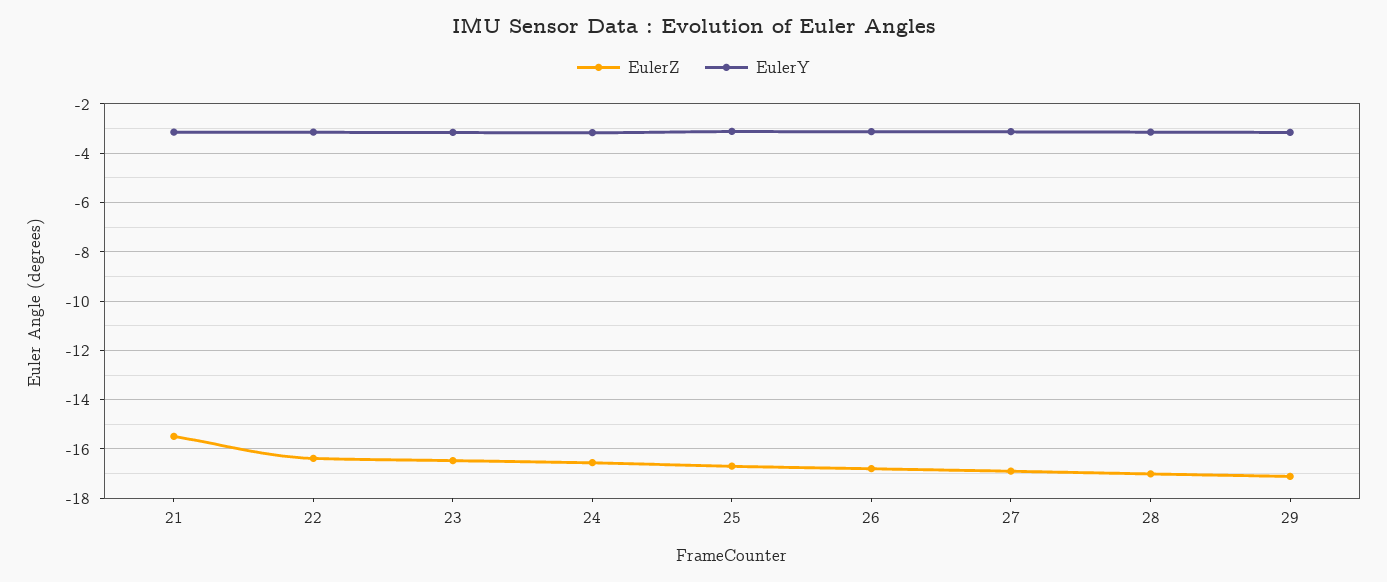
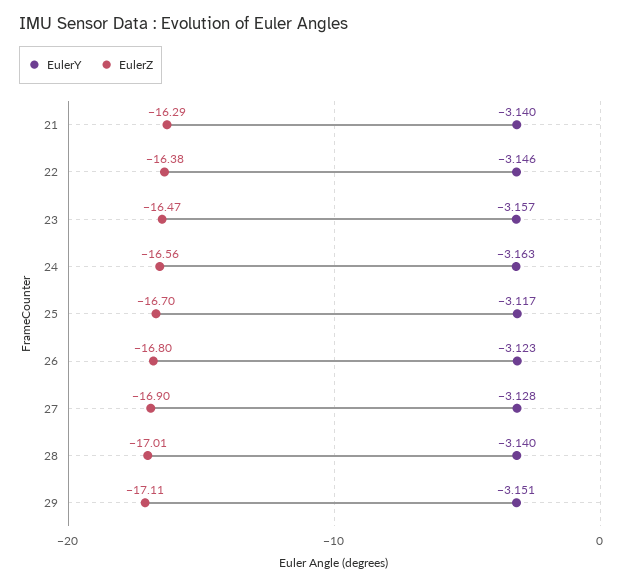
EulerZ, 21: -15.5 -> -16.29

